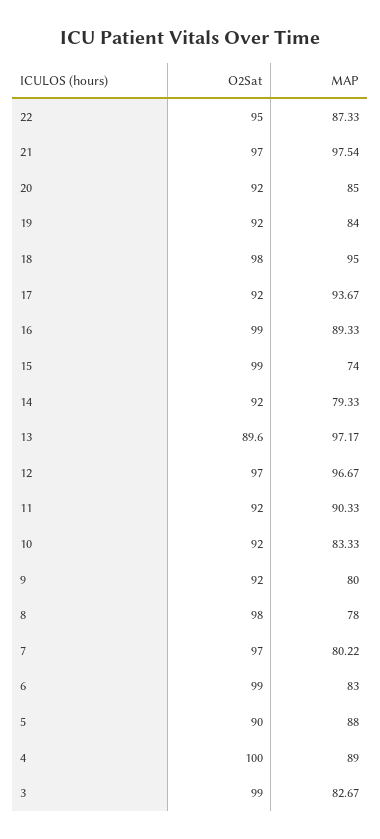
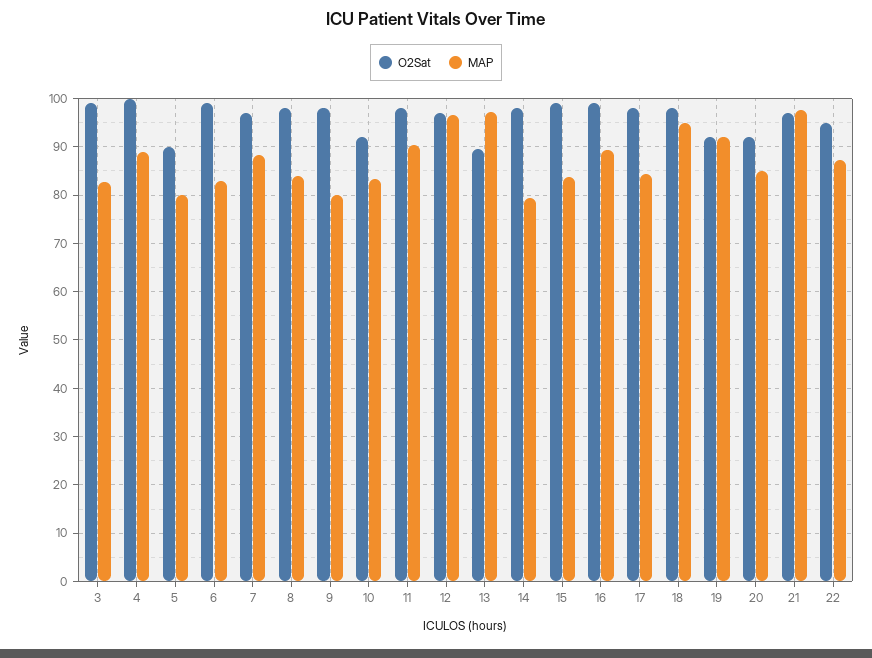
MAP, 19: 84 -> 92
O2Sat, 17: 92 -> 98
MAP, 17: 93.67 -> 84
MAP, 15: 74 -> 84
O2Sat, 14: 92 -> 98
O2Sat, 11: 92 -> 98
O2Sat, 9: 92 -> 98
MAP, 8: 78 -> 84
MAP, 7: 80.22 -> 88
MAP, 5: 88 -> 80

